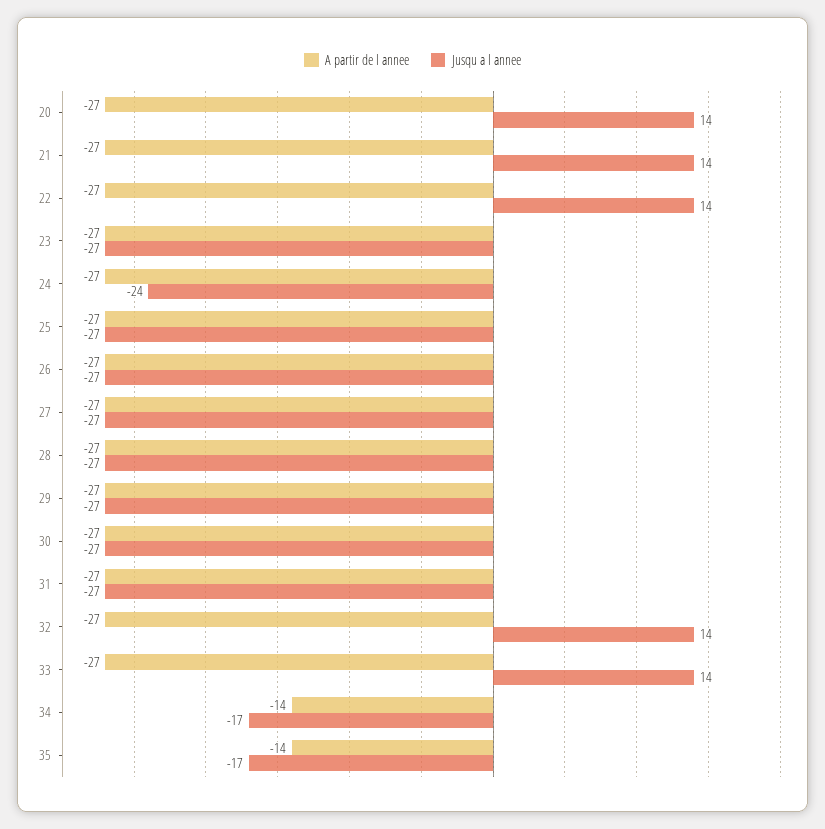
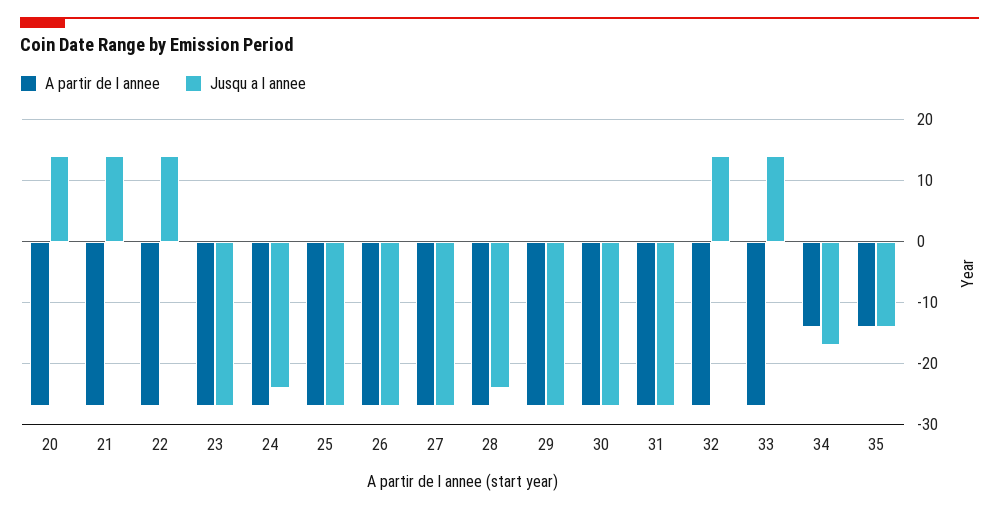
Jusqu a l annee, 28: -27 -> -24
Jusqu a l annee, 35: -17 -> -14

